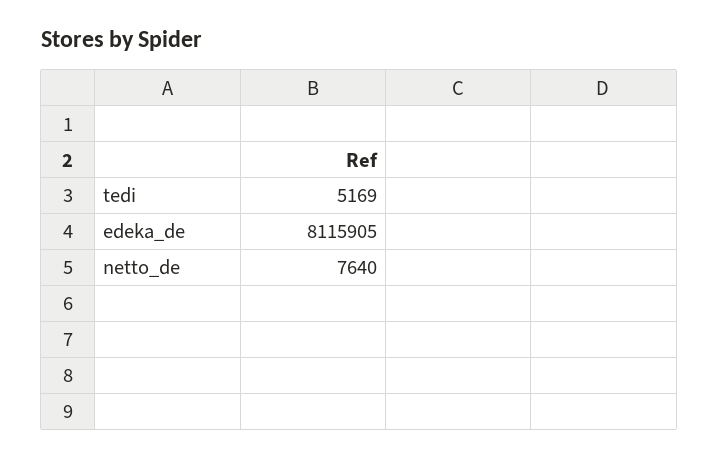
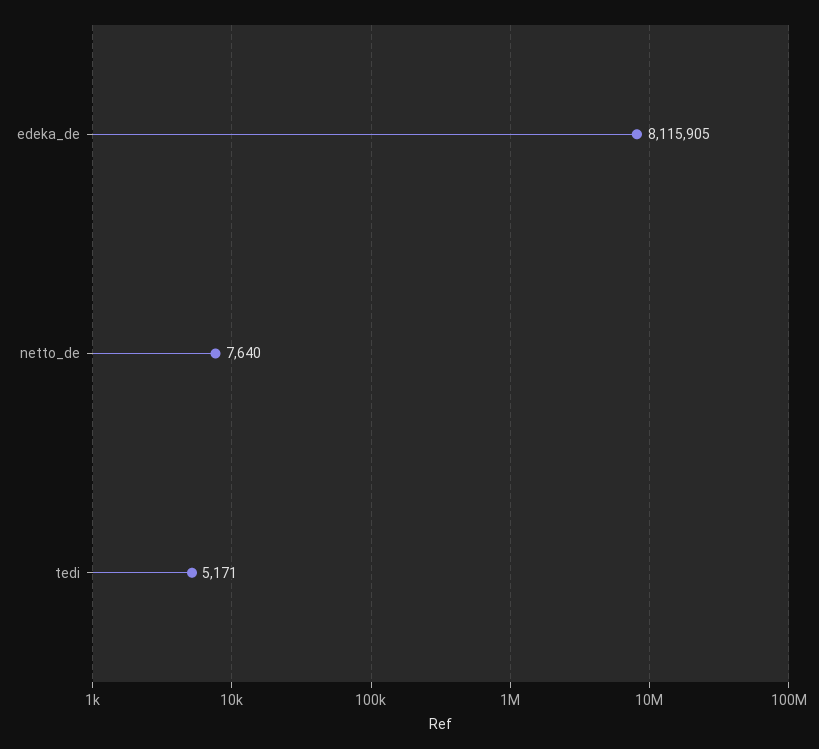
tedi: 5169 -> 5171

